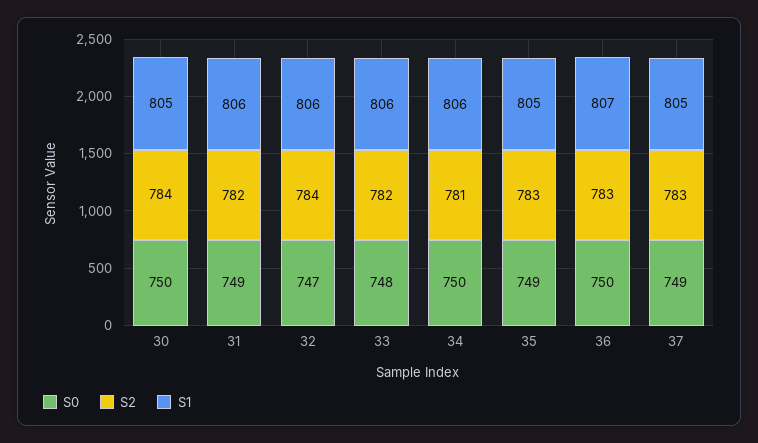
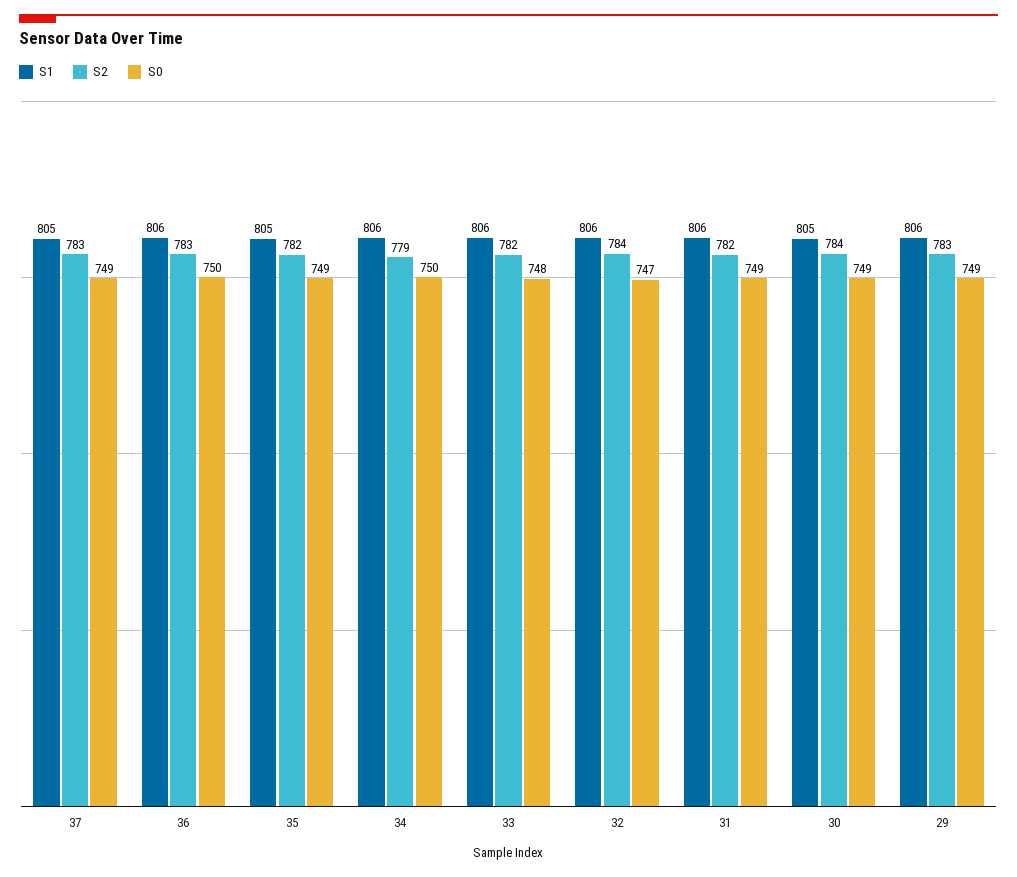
S0, 30: 750 -> 749
S2, 34: 781 -> 779
S2, 35: 783 -> 782
S1, 36: 807 -> 806
S1, 29: none -> 806
S2, 29: none -> 783
S0, 29: none -> 749

